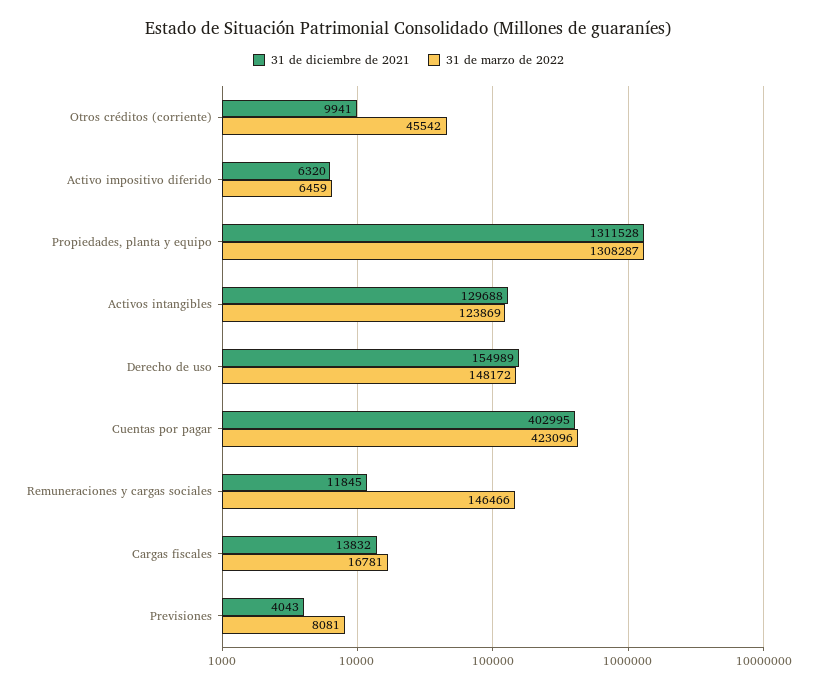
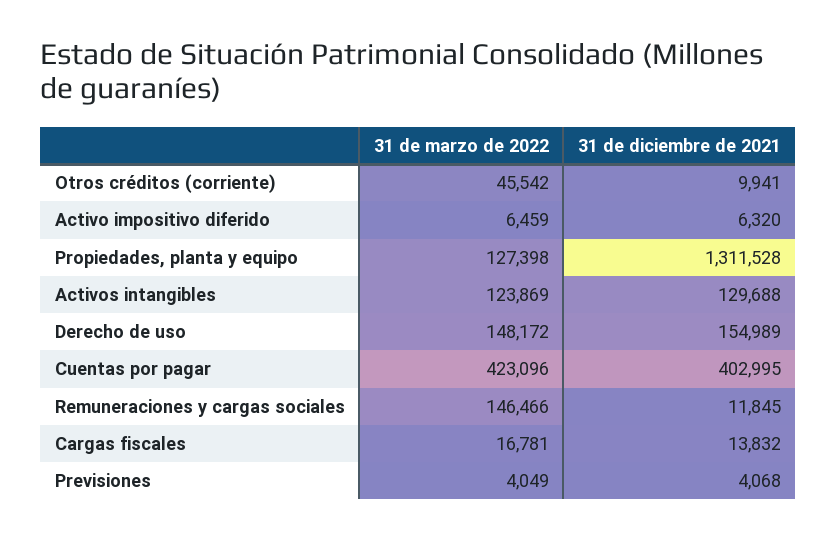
31 de marzo de 2022, Propiedades, planta y equipo: 1308287 -> 127398
31 de diciembre de 2021, Previsiones: 4043 -> 4068
31 de marzo de 2022, Previsiones: 8081 -> 4049

